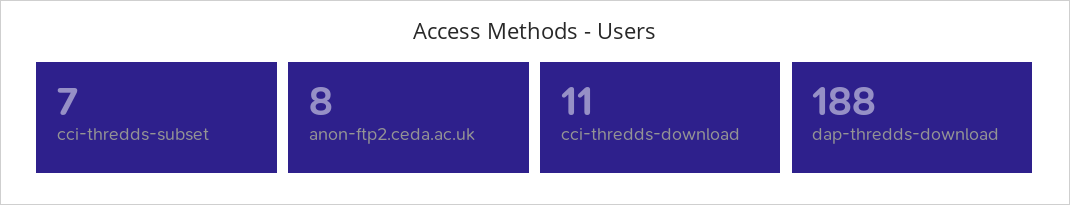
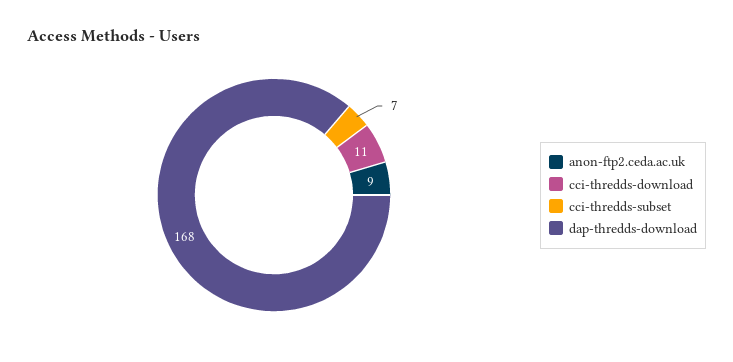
anon-ftp2.ceda.ac.uk: 8 -> 9
dap-thredds-download: 188 -> 168

